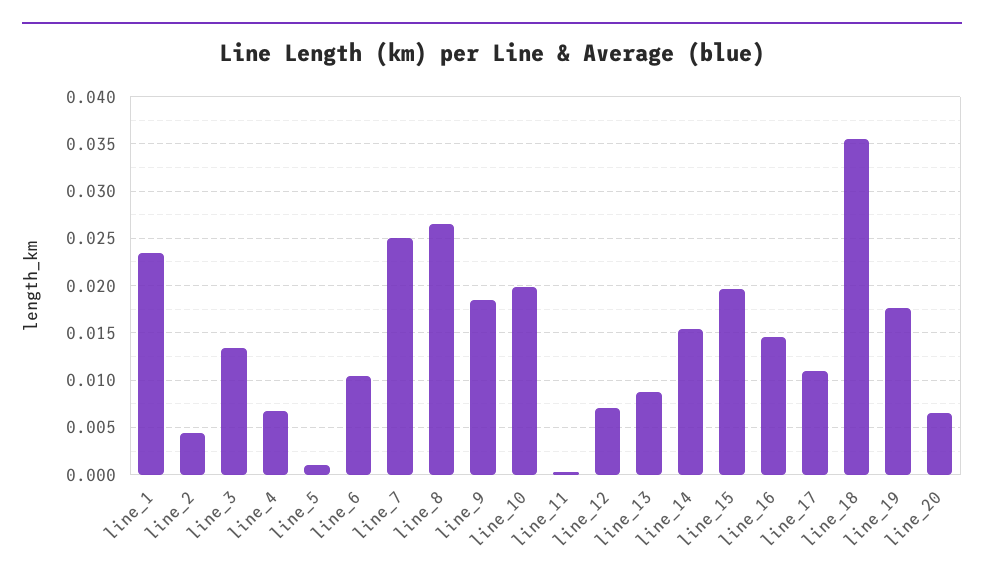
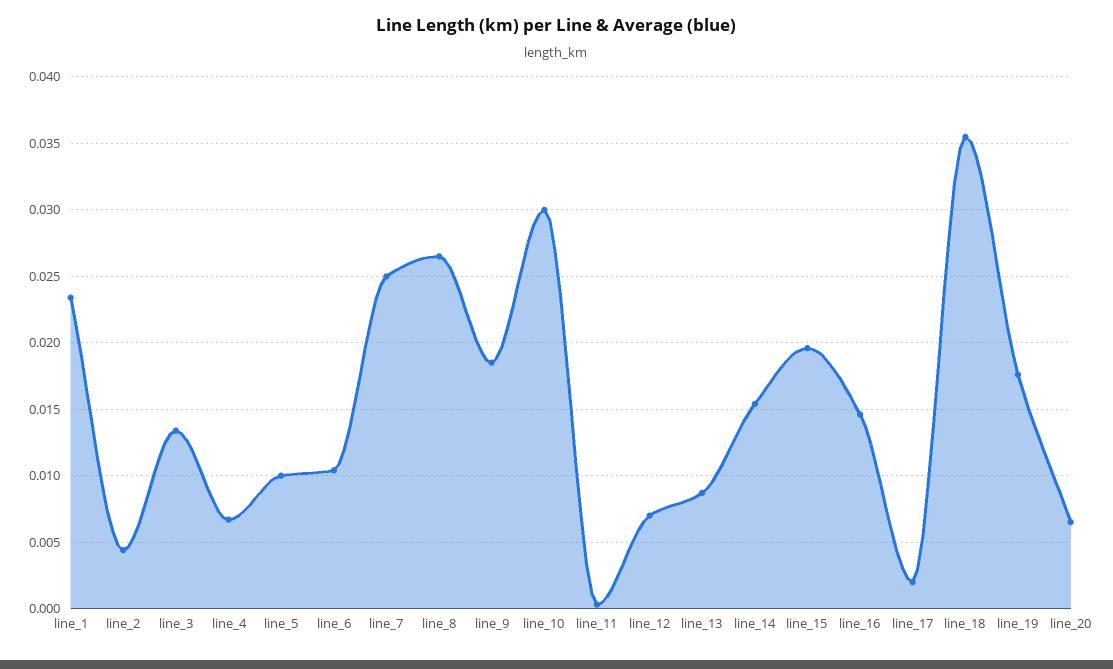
line_5: 0.001 -> 0.01
line_10: 0.02 -> 0.03
line_17: 0.011 -> 0.002

